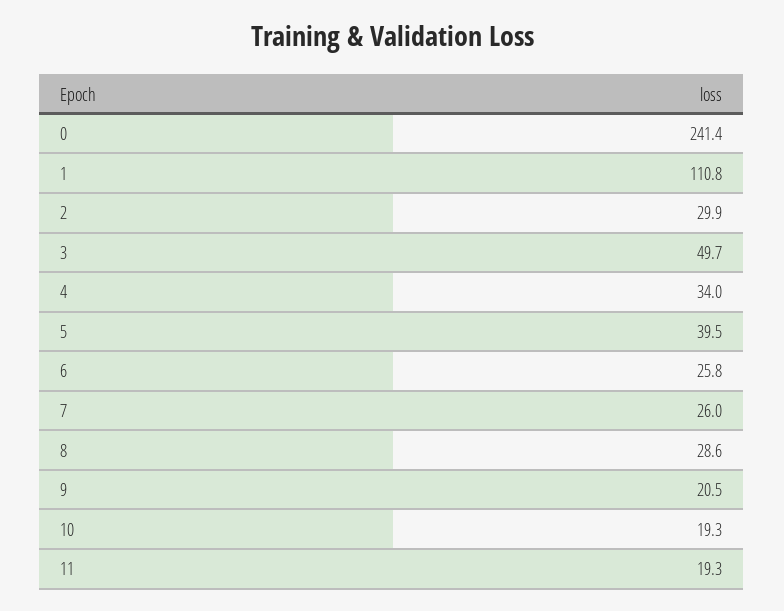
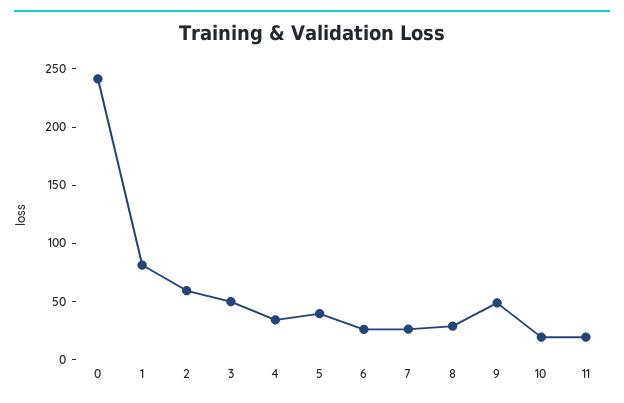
1: 110.8 -> 80
2: 29.9 -> 60
9: 20.5 -> 50

